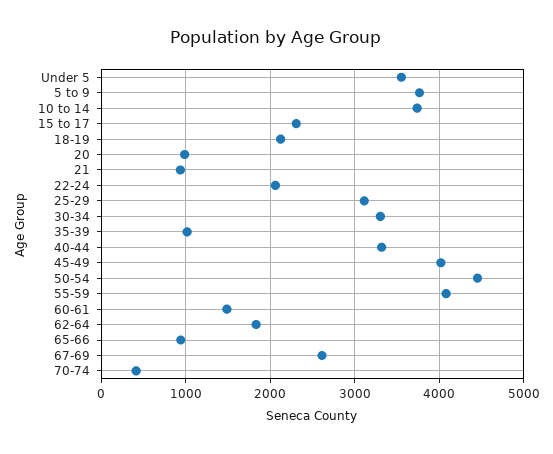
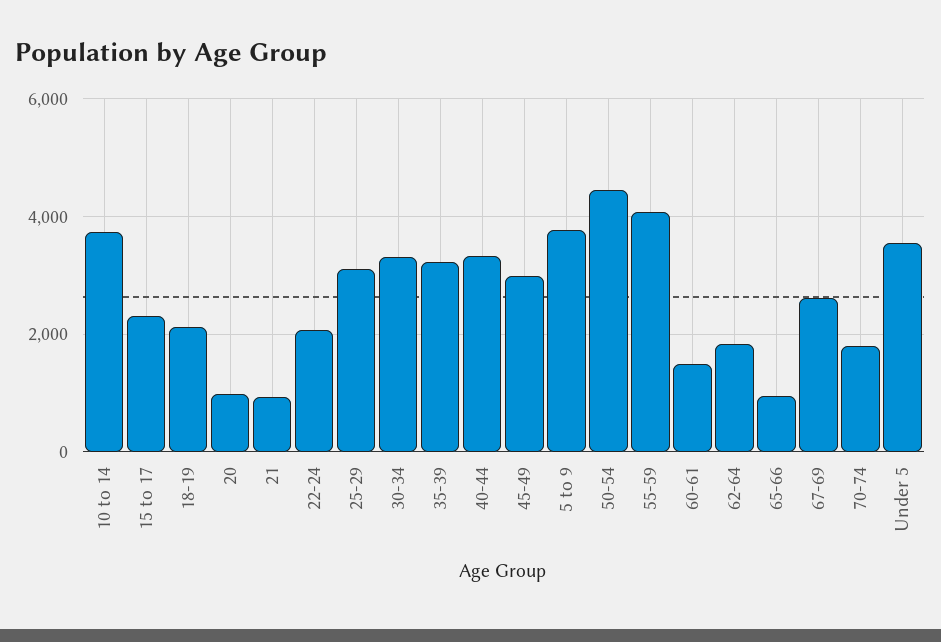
35-39: 1000 -> 3200
45-49: 4000 -> 3000
70-74: 400 -> 1800

